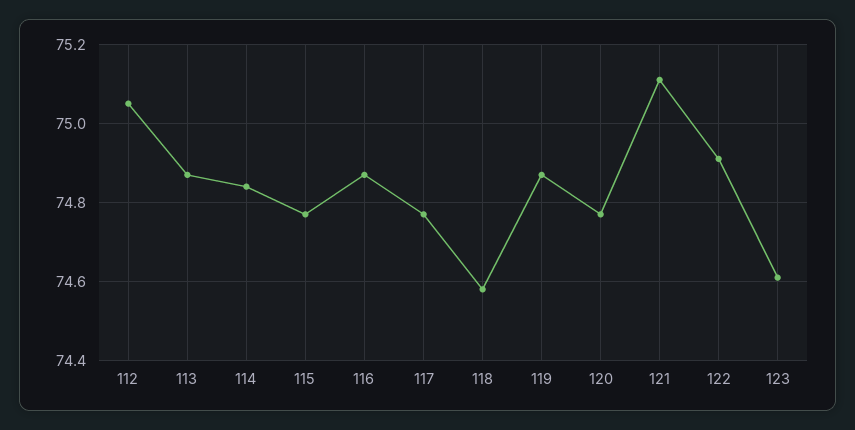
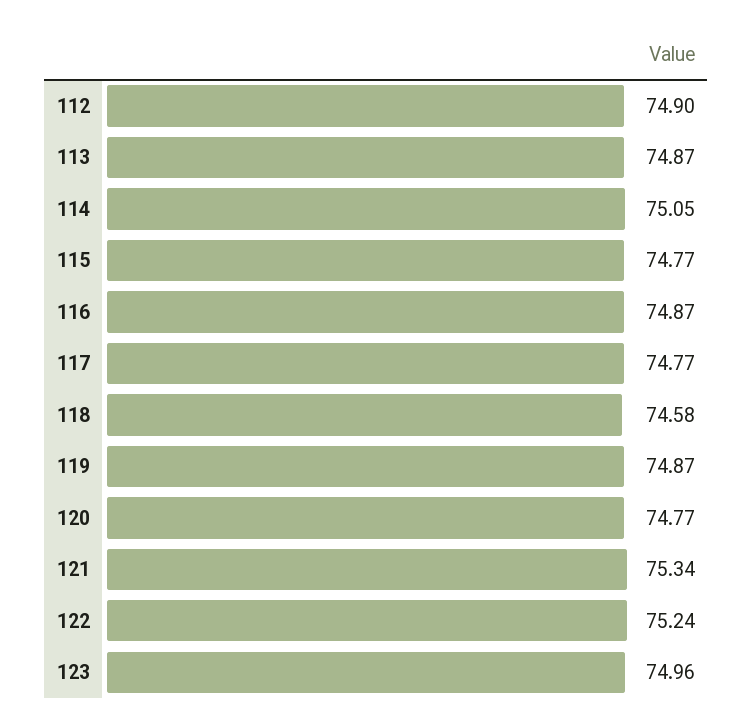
112: 75.05 -> 74.9
114: 74.85 -> 75.05
121: 75.1 -> 75.34
122: 74.9 -> 75.24
123: 74.6 -> 74.96

